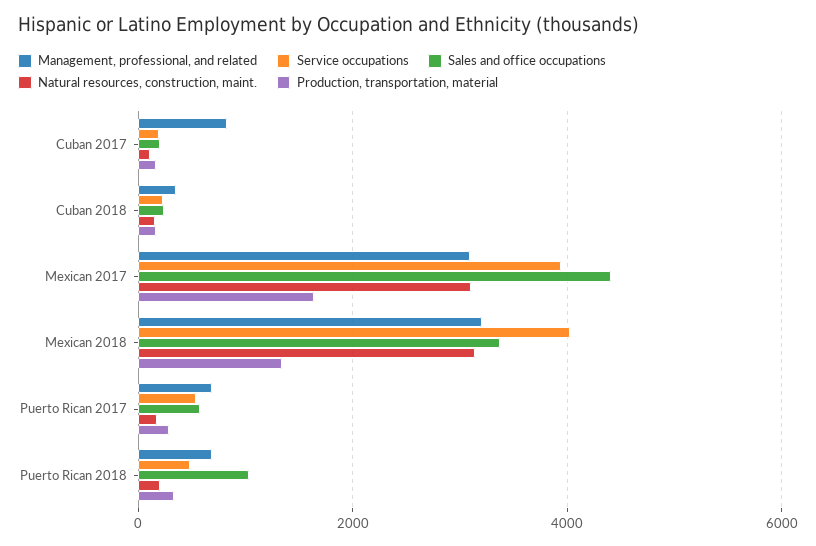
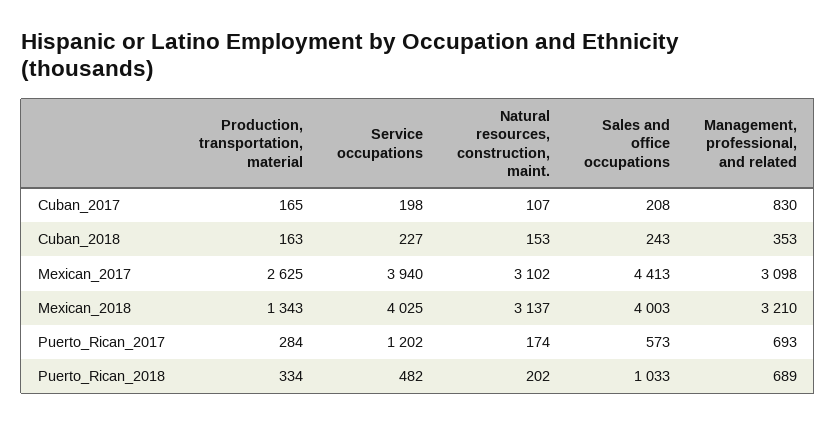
Production, transportation, material, Mexican 2017: 1600 -> 2625
Sales and office occupations, Mexican 2018: 3400 -> 4003
Service occupations, Puerto Rican 2017: 600 -> 1202

